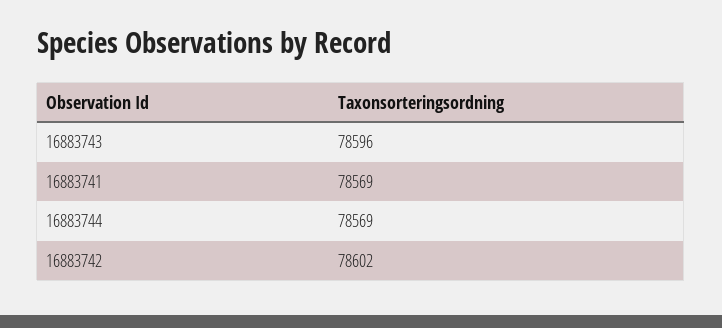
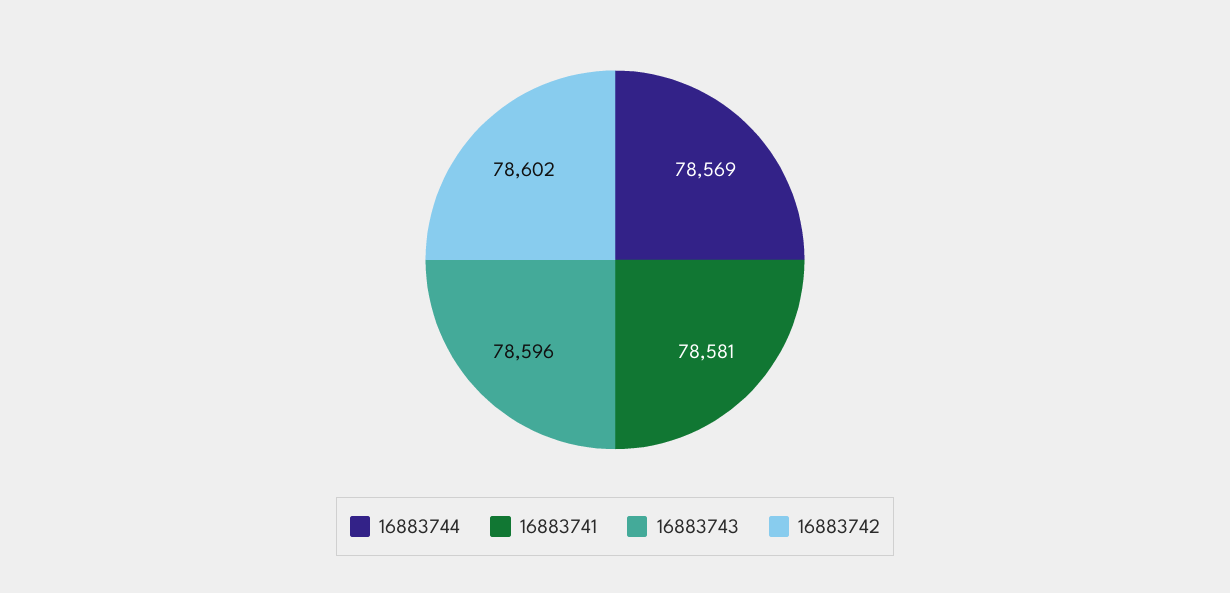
16883741: 78569 -> 78581

